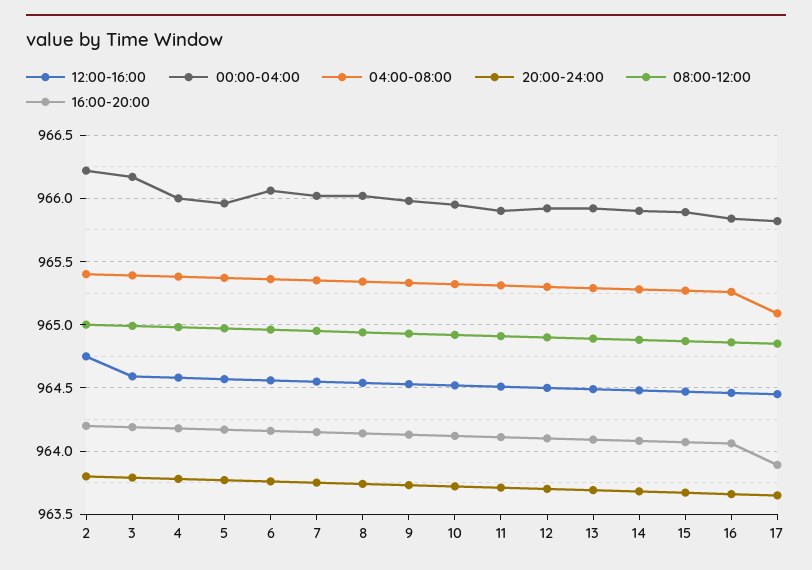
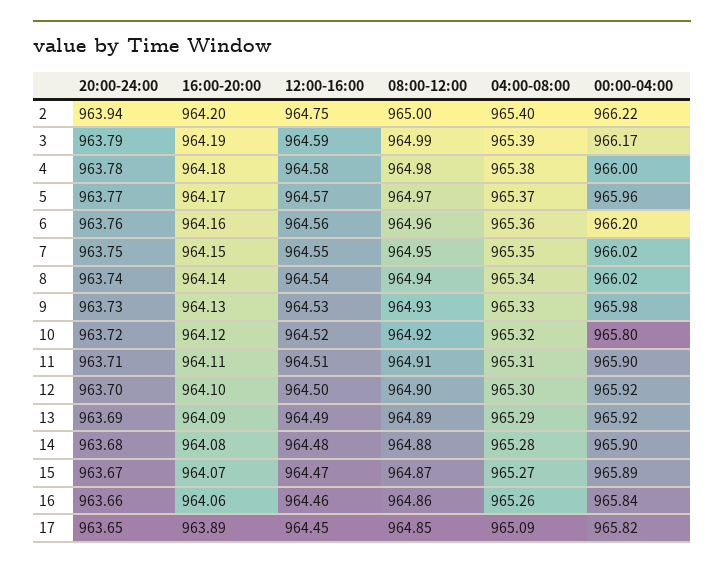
20:00-24:00, 2: 963.8 -> 963.94
00:00-04:00, 6: 966.05 -> 966.2
00:00-04:00, 10: 965.95 -> 965.8

